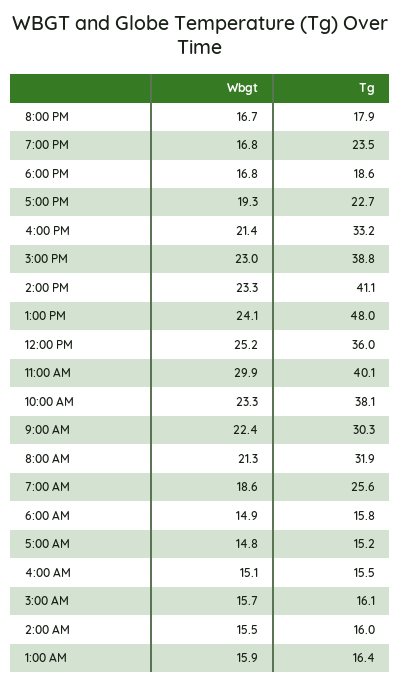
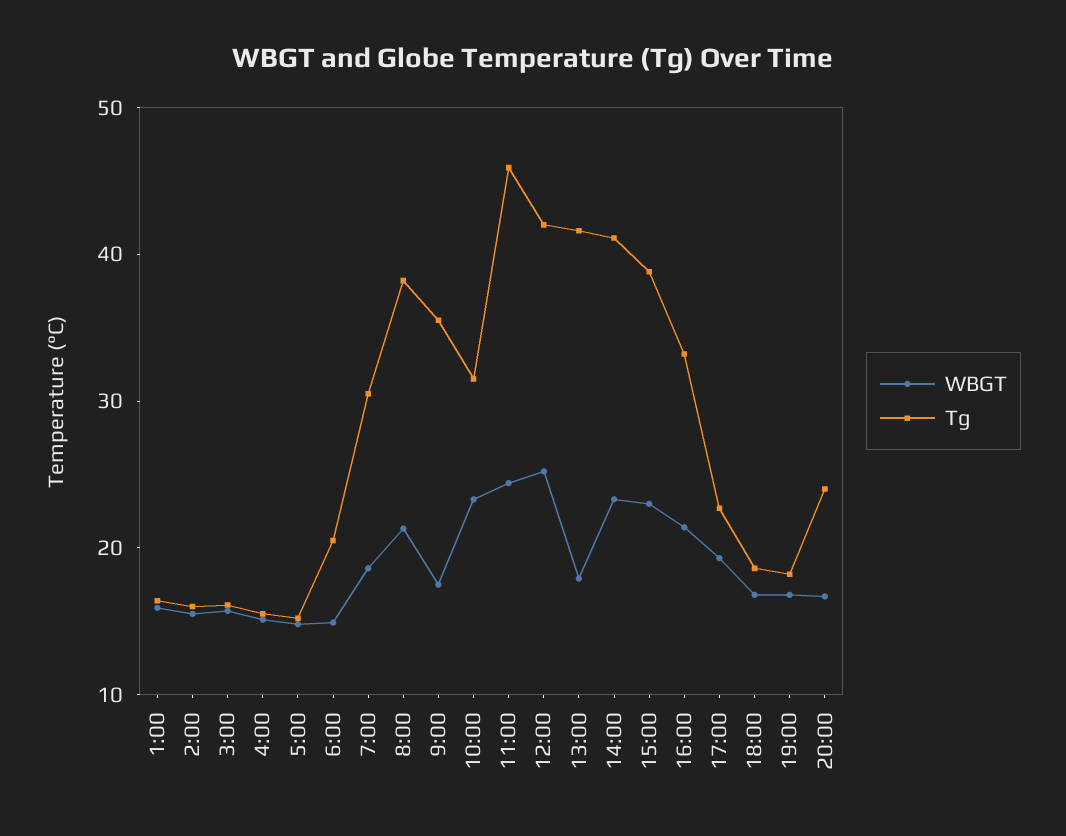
Tg, 8:00 PM: 17.9 -> 24
Tg, 7:00 PM: 23.5 -> 18
Wbgt, 1:00 PM: 24.1 -> 18
Tg, 1:00 PM: 48 -> 42
Tg, 12:00 PM: 36 -> 42
Wbgt, 11:00 AM: 29.9 -> 24
Tg, 11:00 AM: 40.1 -> 46
Tg, 10:00 AM: 38.1 -> 32
Wbgt, 9:00 AM: 22.4 -> 18
Tg, 9:00 AM: 30.3 -> 36
Tg, 8:00 AM: 31.9 -> 38
Tg, 7:00 AM: 25.6 -> 30
Tg, 6:00 AM: 15.8 -> 20

